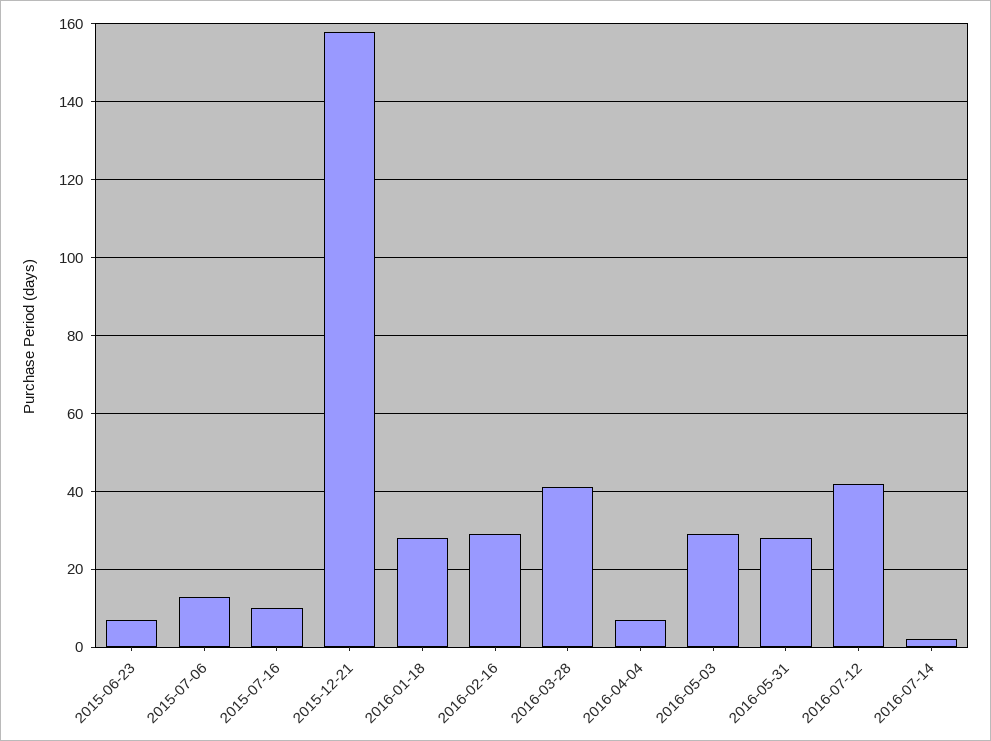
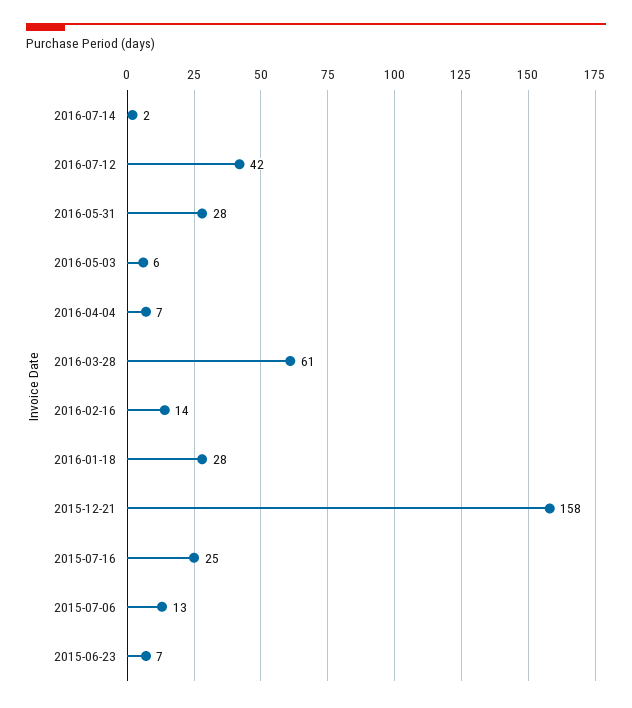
2015-07-16: 10 -> 25
2016-02-16: 30 -> 14
2016-03-28: 40 -> 61
2016-05-03: 30 -> 6

